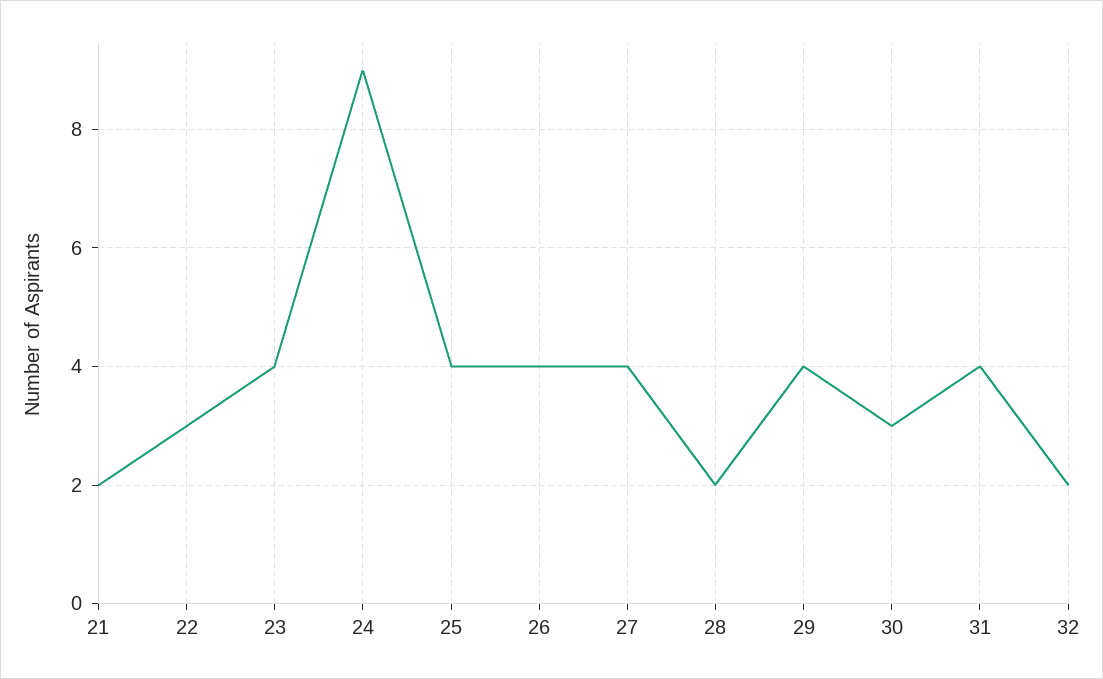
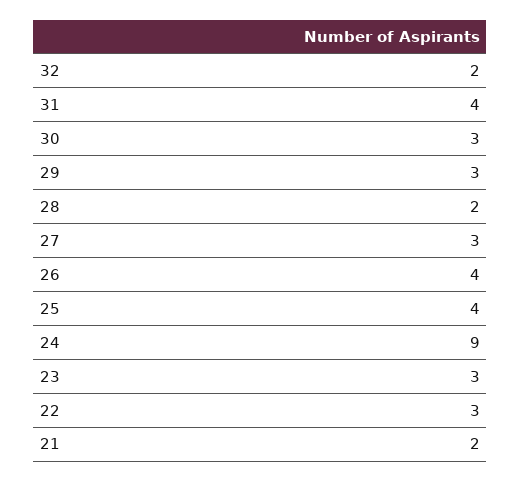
23: 4 -> 3
27: 4 -> 3
29: 4 -> 3

